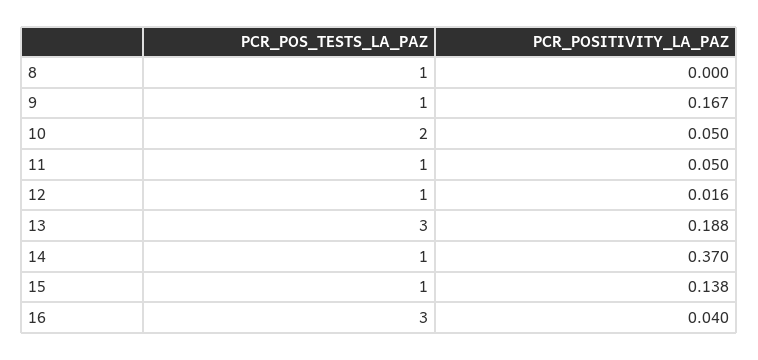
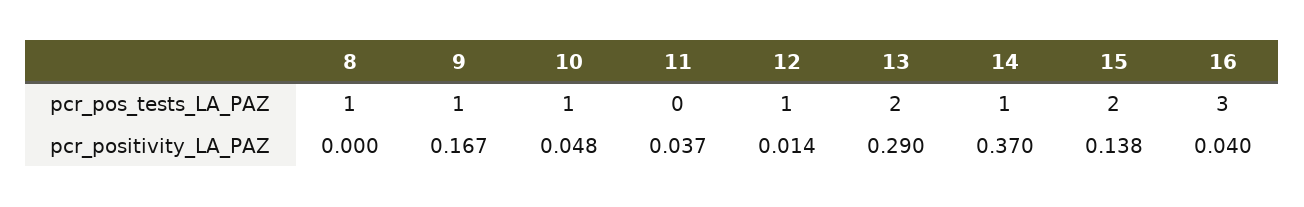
PCR_POS_TESTS_LA_PAZ, 10: 2 -> 1
PCR_POSITIVITY_LA_PAZ, 10: 0.05 -> 0.048
PCR_POS_TESTS_LA_PAZ, 11: 1 -> 0
PCR_POSITIVITY_LA_PAZ, 11: 0.05 -> 0.037
PCR_POSITIVITY_LA_PAZ, 12: 0.016 -> 0.014
PCR_POS_TESTS_LA_PAZ, 13: 3 -> 2
PCR_POSITIVITY_LA_PAZ, 13: 0.188 -> 0.29
PCR_POS_TESTS_LA_PAZ, 15: 1 -> 2

